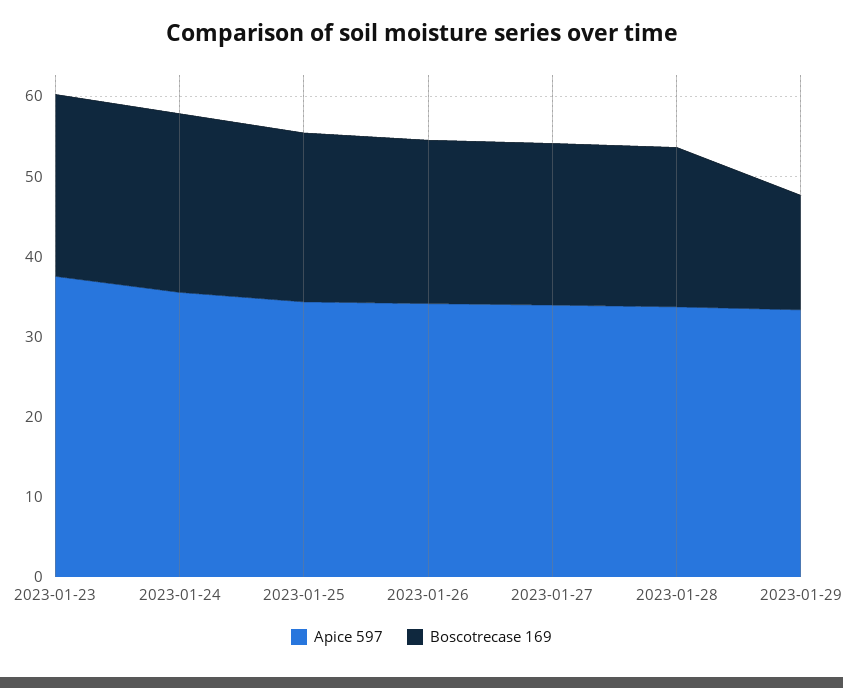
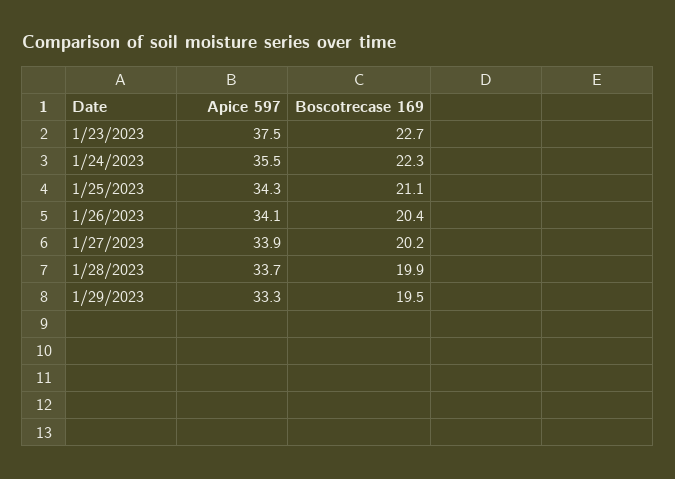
Boscotrecase 169, 2023-01-29: 14 -> 19.5

